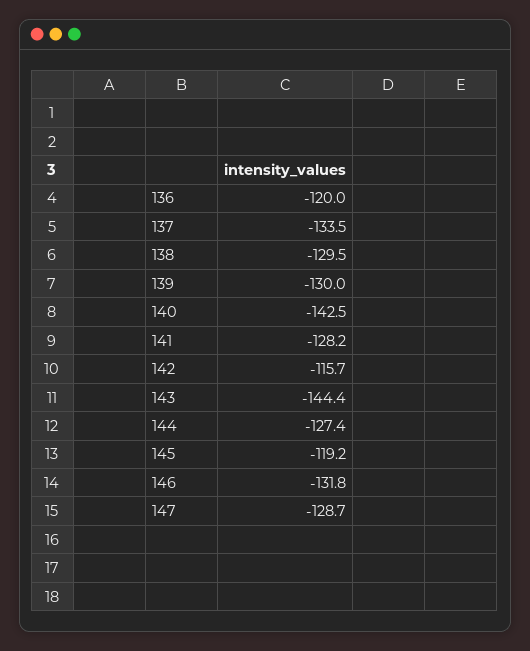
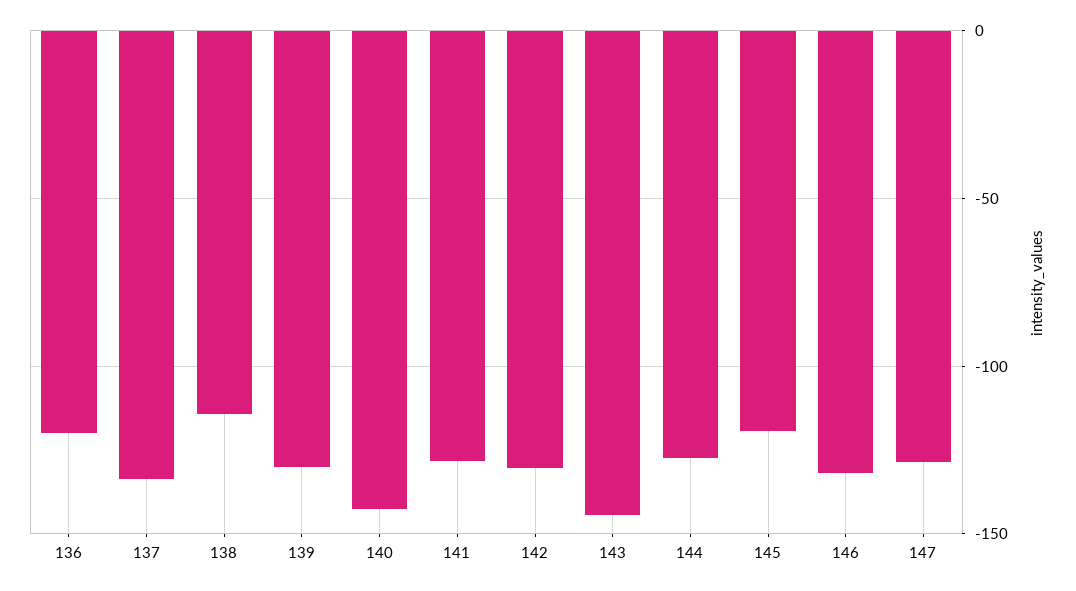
138: -129.5 -> -115
142: -115.7 -> -130

